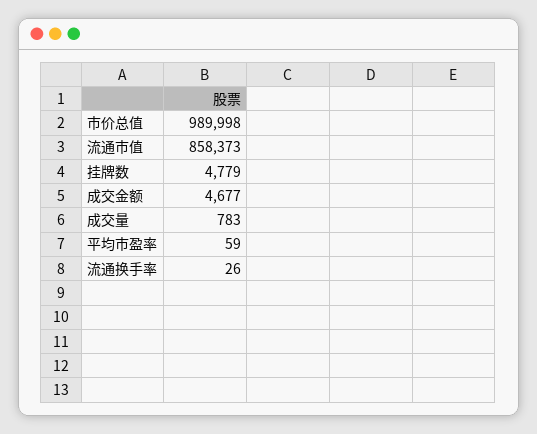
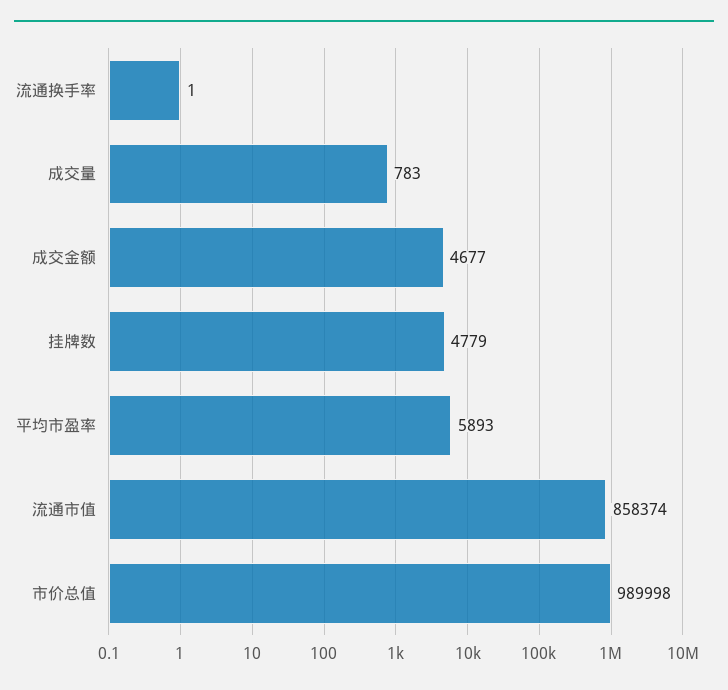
流通市值: 858373 -> 858374
平均市盈率: 59 -> 5893
流通换手率: 26 -> 1

